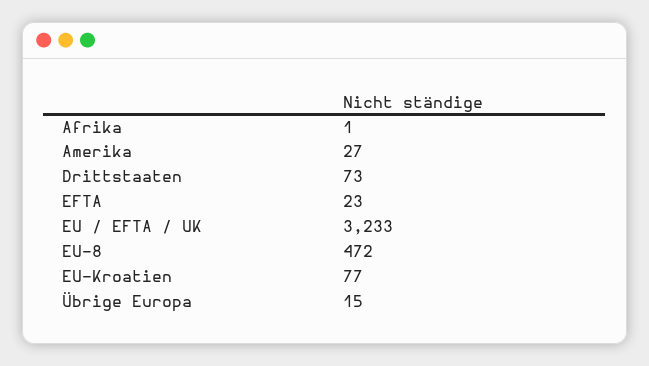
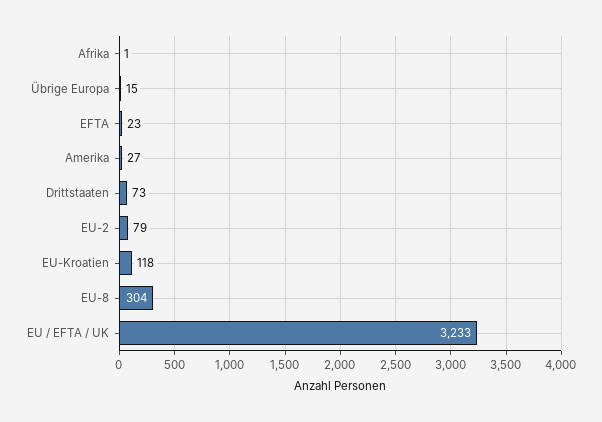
EU-8: 472 -> 304
EU-Kroatien: 77 -> 118
EU-2: none -> 79

